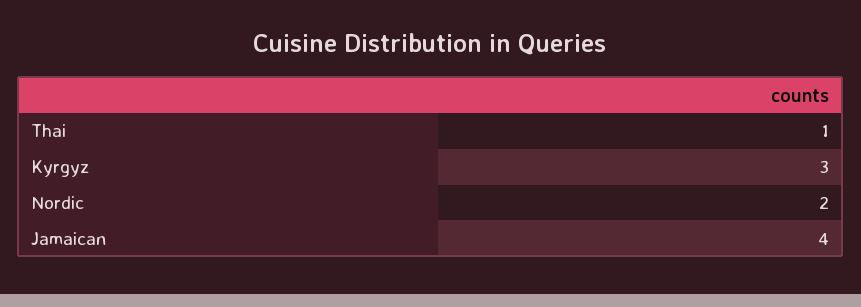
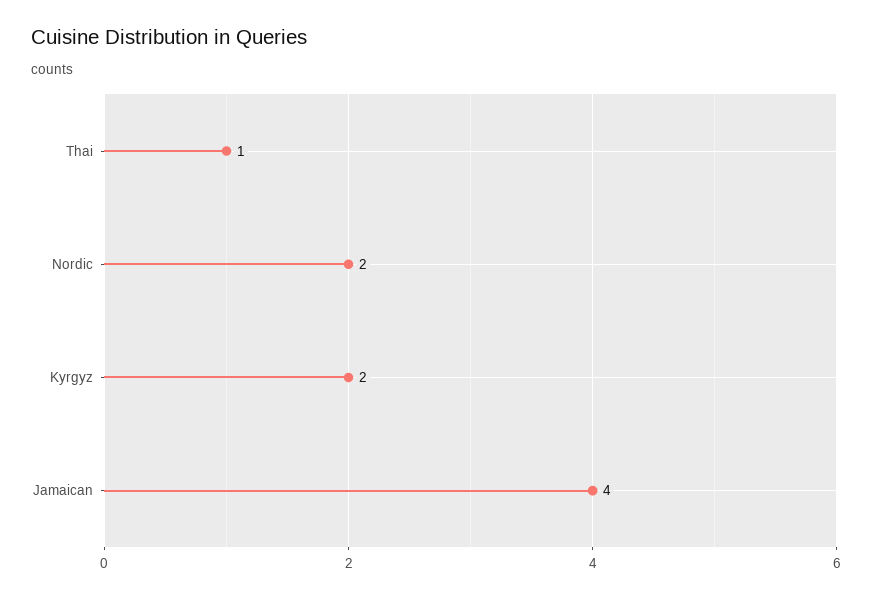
Kyrgyz: 3 -> 2

